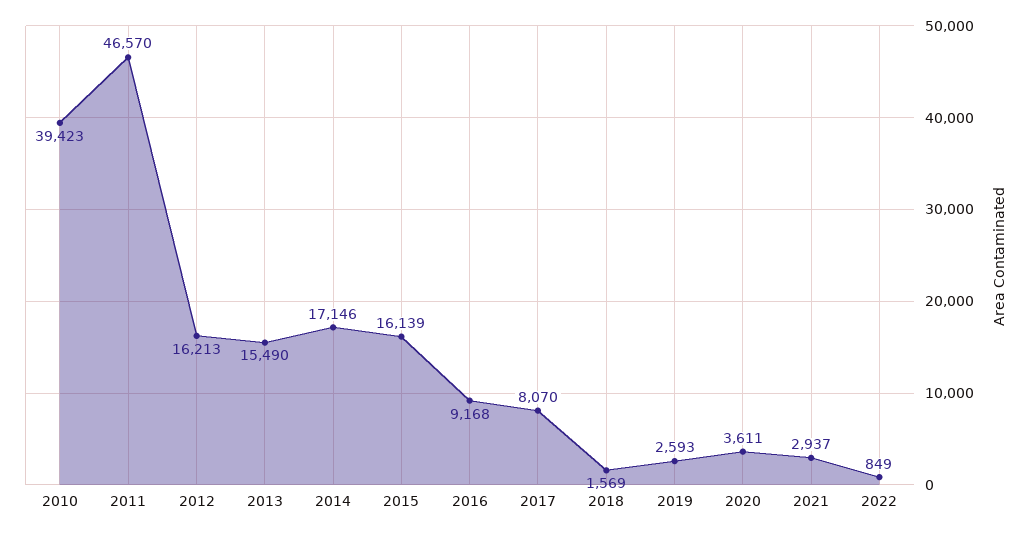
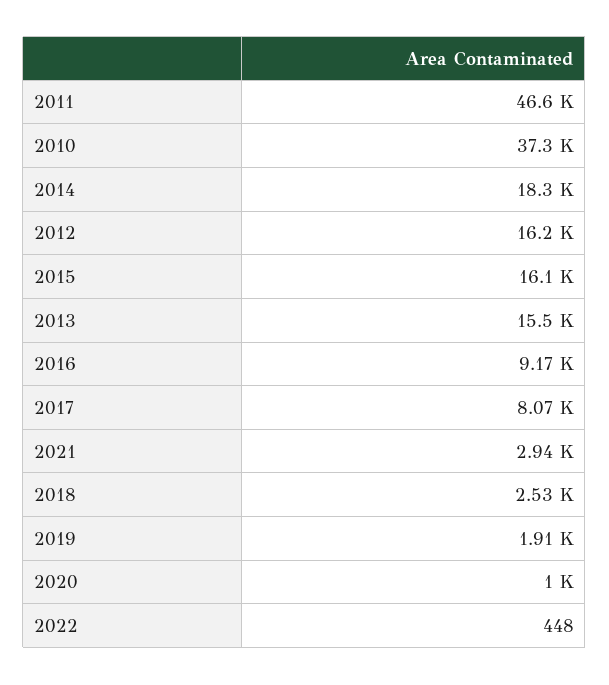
2010: 39423 -> 37300
2014: 17146 -> 18300
2018: 1569 -> 2530
2019: 2593 -> 1910
2020: 3611 -> 1000
2022: 849 -> 448

